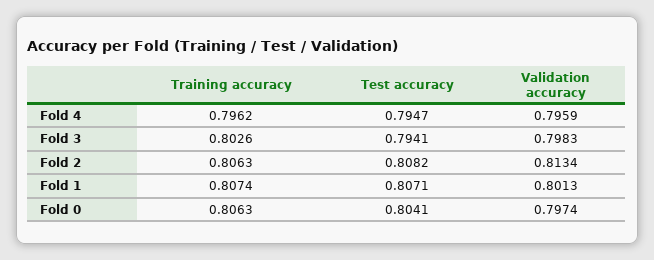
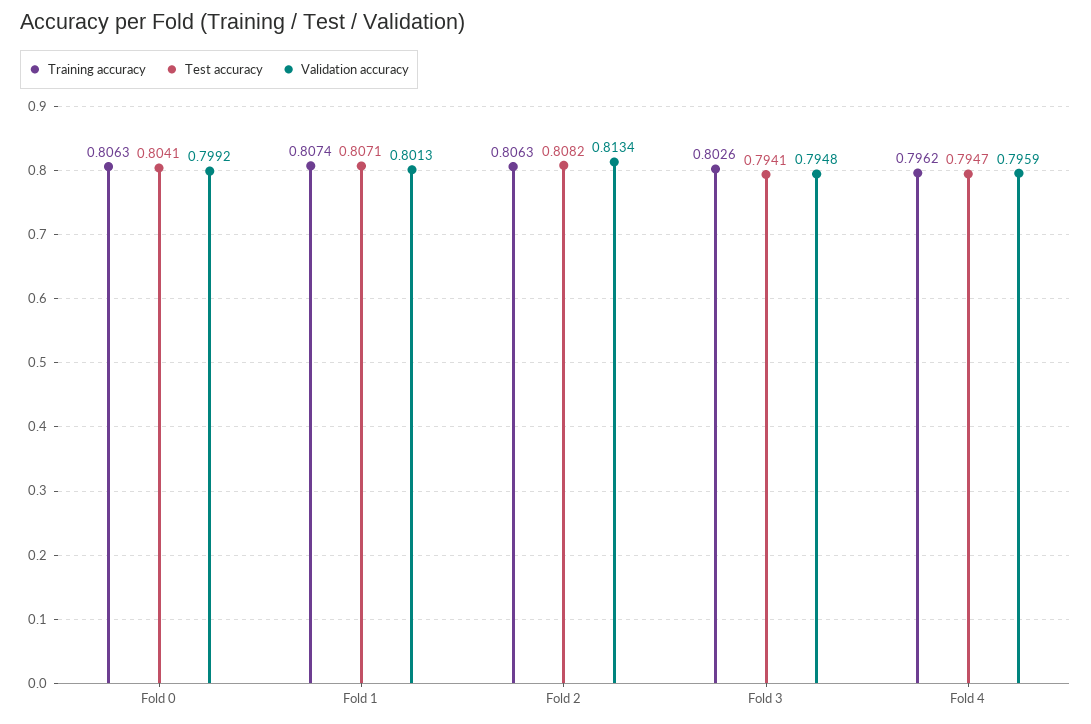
Validation accuracy, Fold 3: 0.7983 -> 0.7948
Validation accuracy, Fold 0: 0.7974 -> 0.7992

